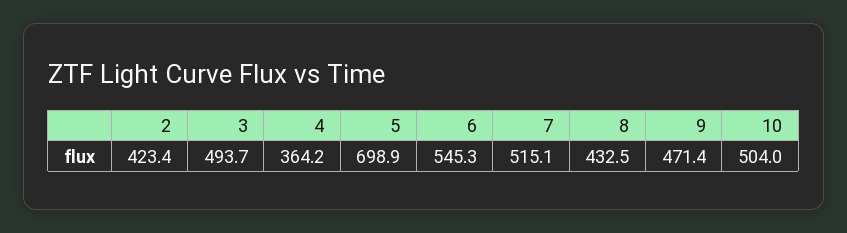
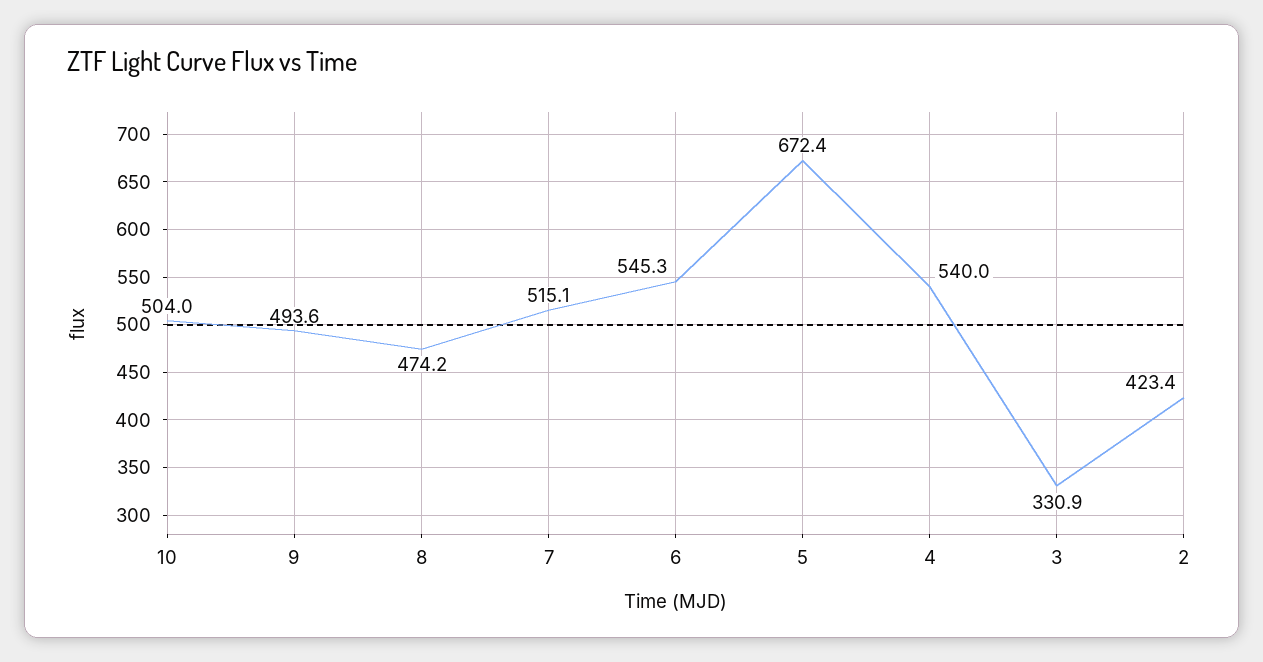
3: 493.7 -> 330.9
4: 364.2 -> 540
5: 698.9 -> 672.4
8: 432.5 -> 474.2
9: 471.4 -> 493.6

